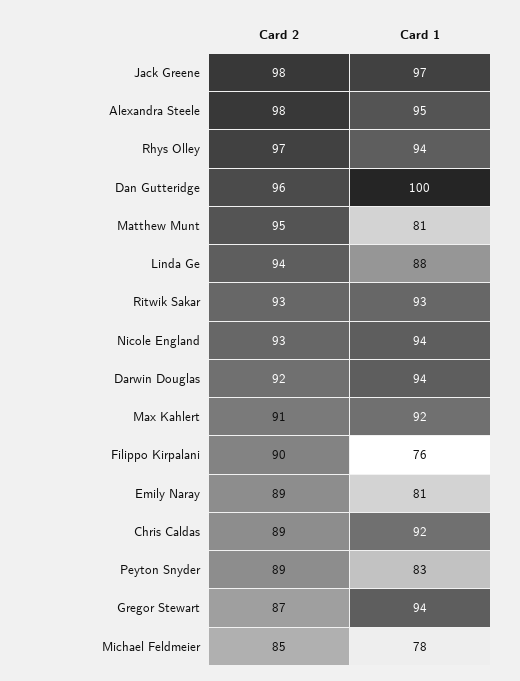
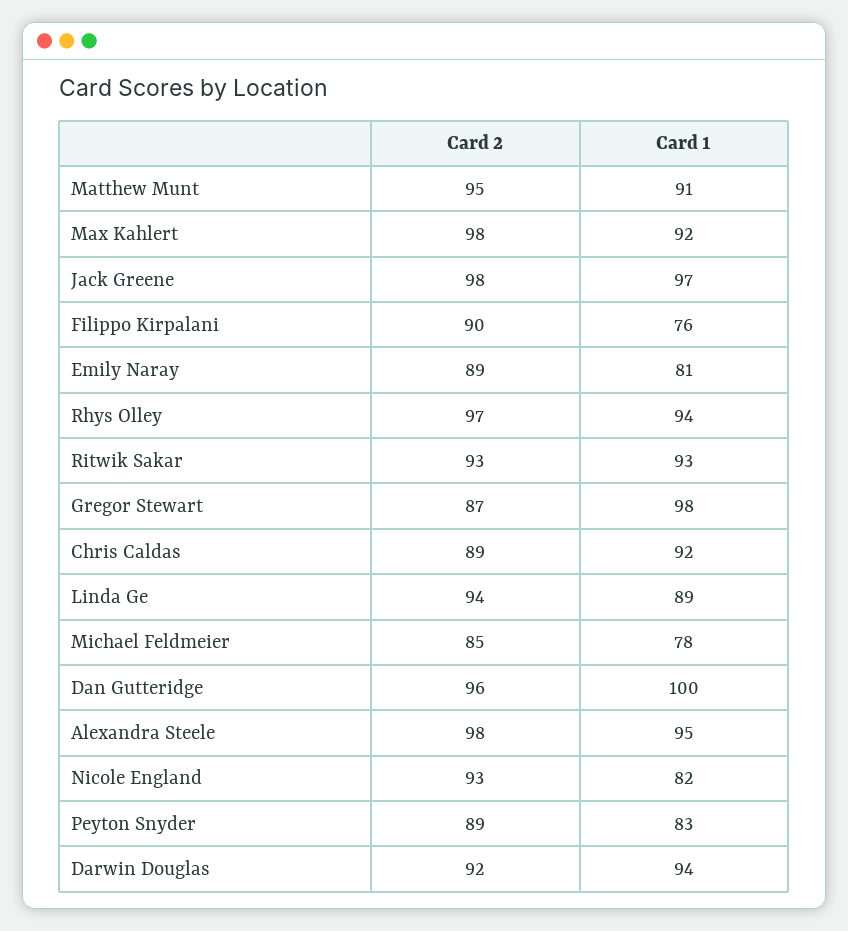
Card 1, Matthew Munt: 81 -> 91
Card 1, Linda Ge: 88 -> 89
Card 1, Nicole England: 94 -> 82
Card 2, Max Kahlert: 91 -> 98
Card 1, Gregor Stewart: 94 -> 98

